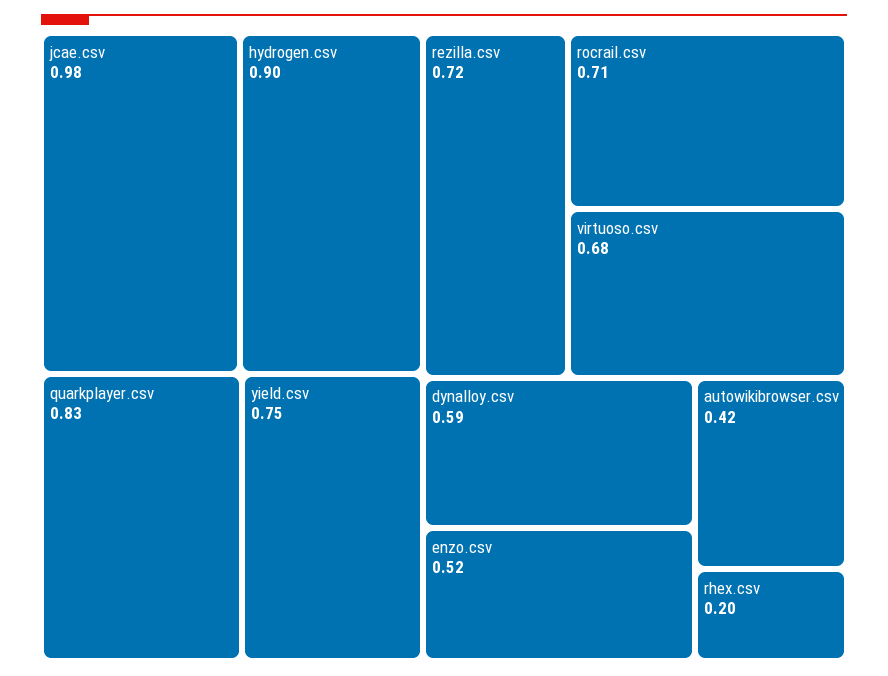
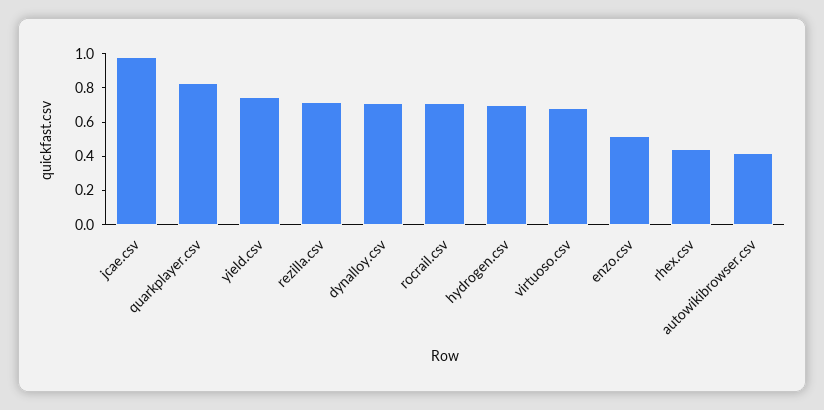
hydrogen.csv: 0.9 -> 0.7
dynalloy.csv: 0.59 -> 0.7
rhex.csv: 0.2 -> 0.45

